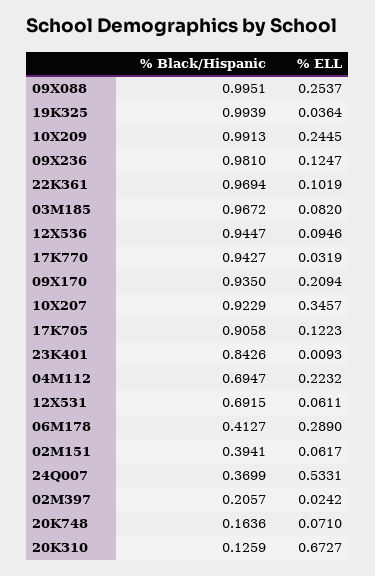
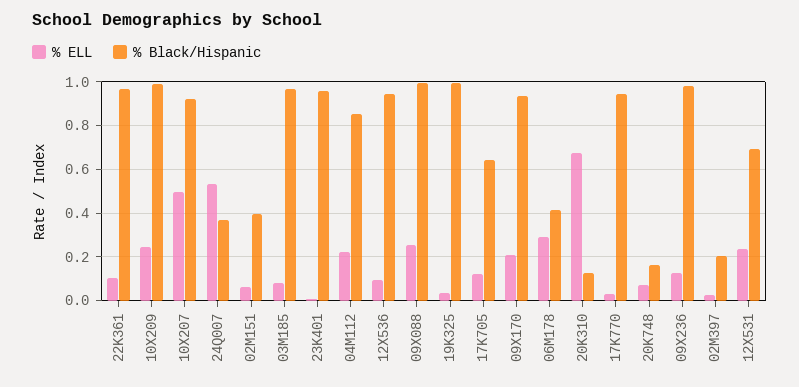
% ELL, 10X207: 0.3457 -> 0.5
% Black/Hispanic, 17K705: 0.9058 -> 0.65
% Black/Hispanic, 23K401: 0.8426 -> 0.95
% Black/Hispanic, 04M112: 0.6947 -> 0.85
% ELL, 12X531: 0.0611 -> 0.25

